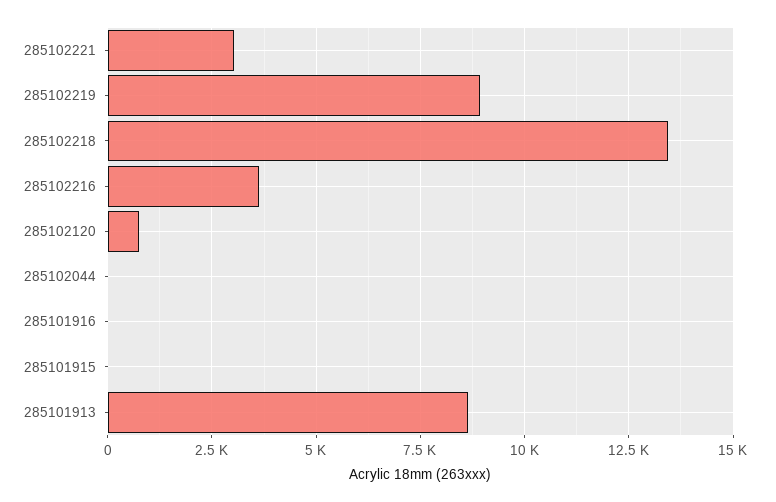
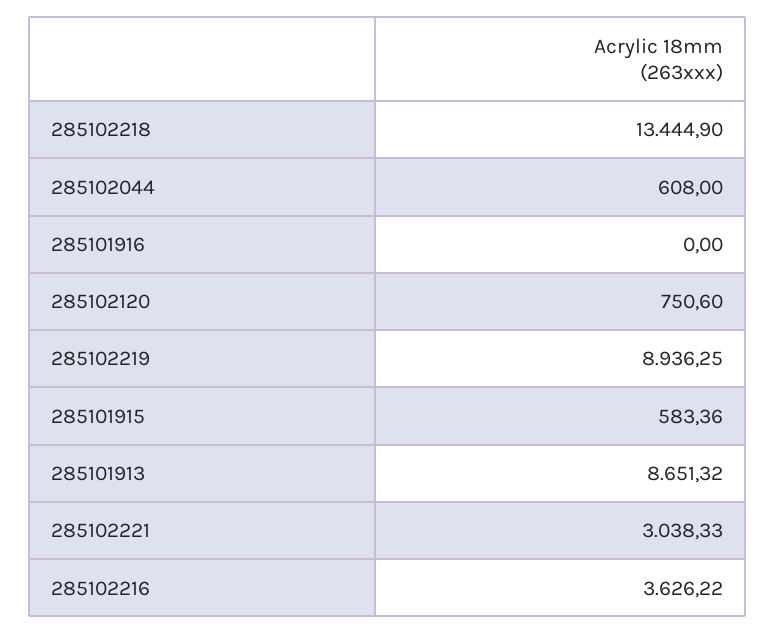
285102044: 0 -> 608
285101915: 0 -> 583.36

